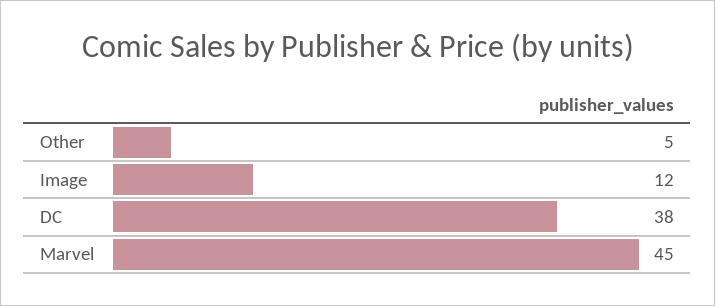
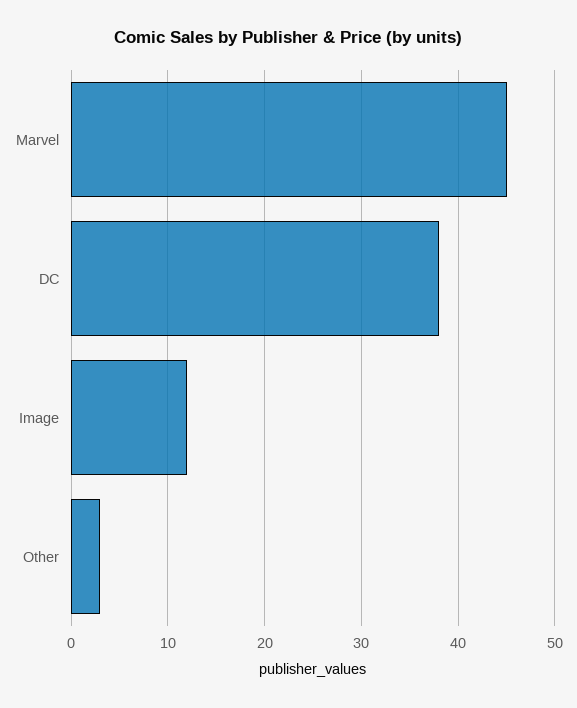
Other: 5 -> 3

